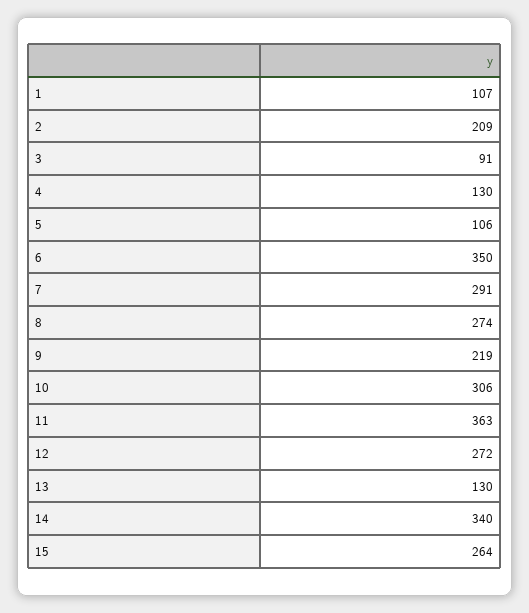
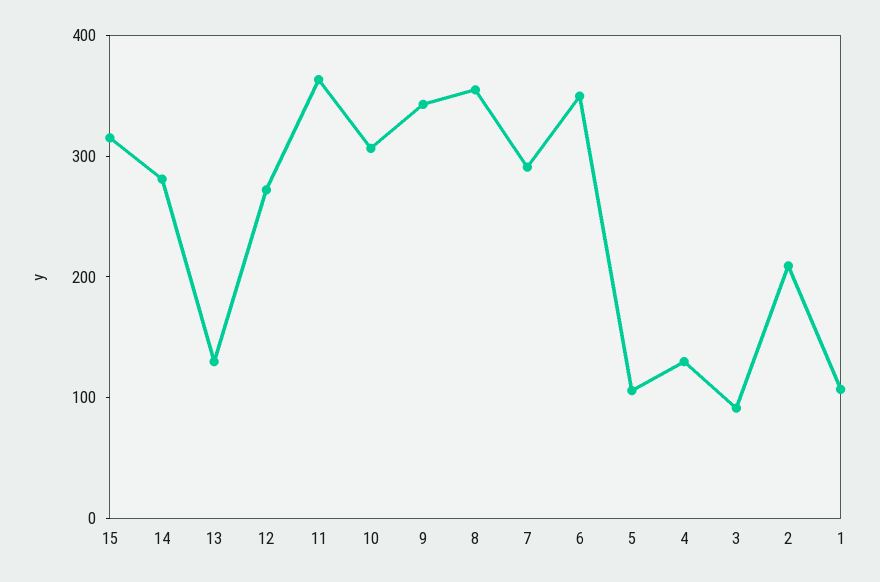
8: 274 -> 360
9: 219 -> 340
14: 340 -> 280
15: 264 -> 320

